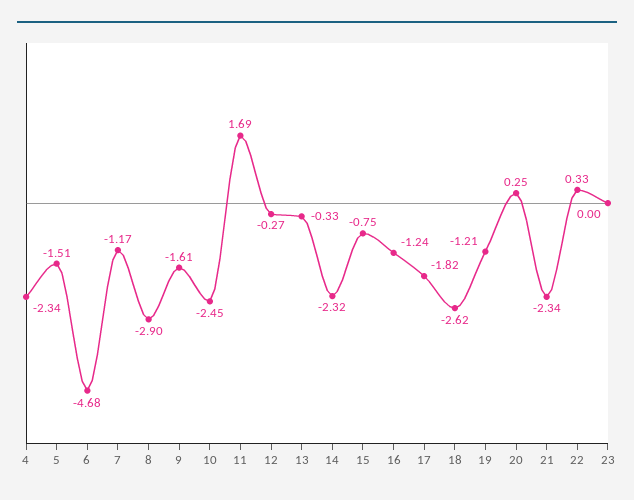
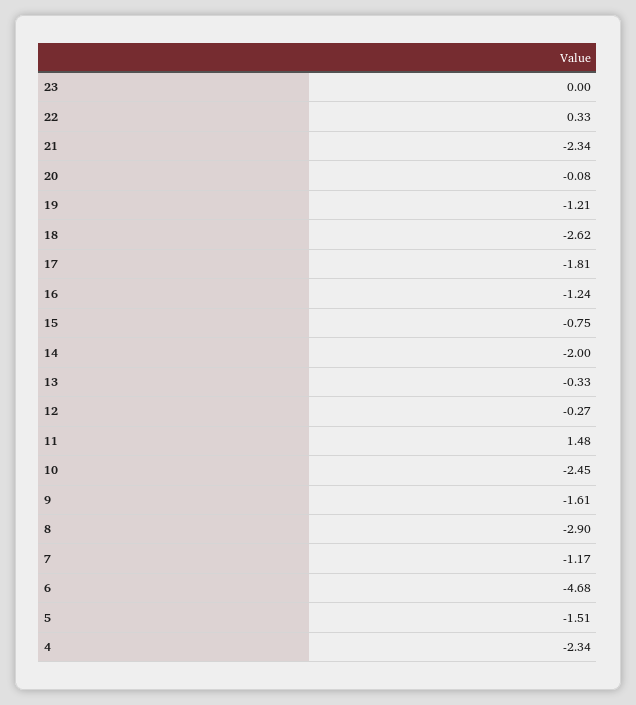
11: 1.69 -> 1.48
14: -2.32 -> -2
17: -1.82 -> -1.81
20: 0.25 -> -0.08

